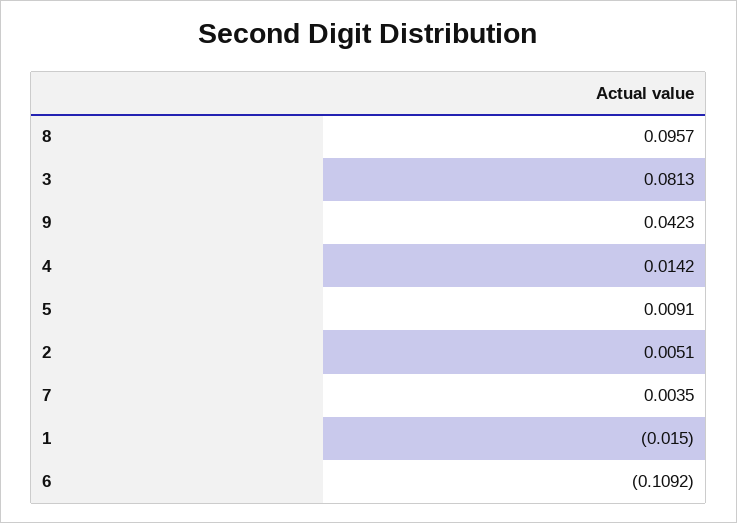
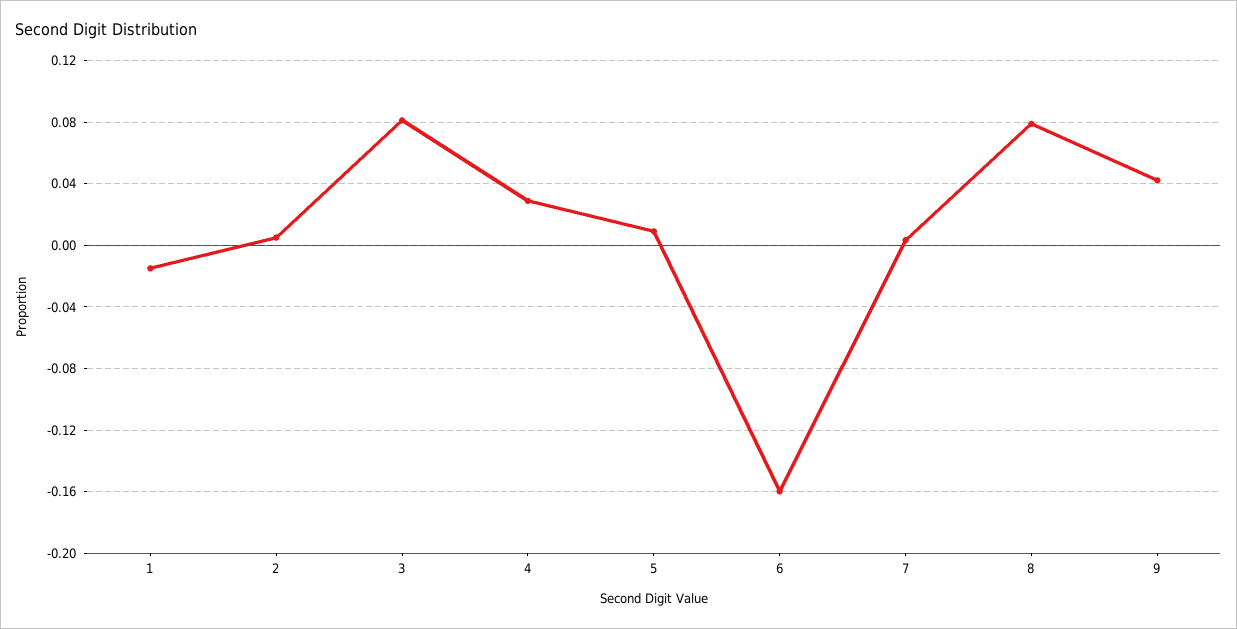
8: 0.0957 -> 0.08
4: 0.0142 -> 0.03
6: -0.1092 -> -0.16

